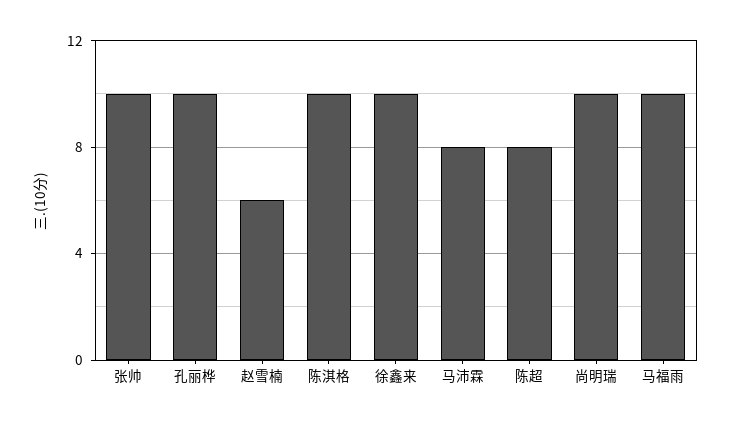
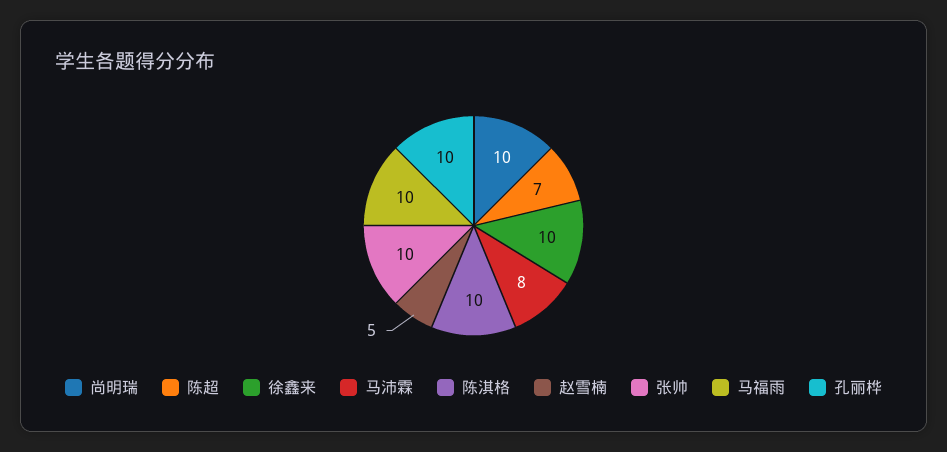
赵雪楠: 6 -> 5
陈超: 8 -> 7

